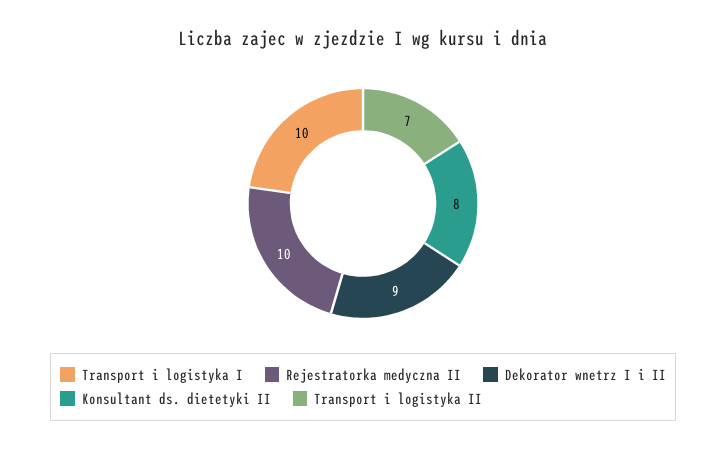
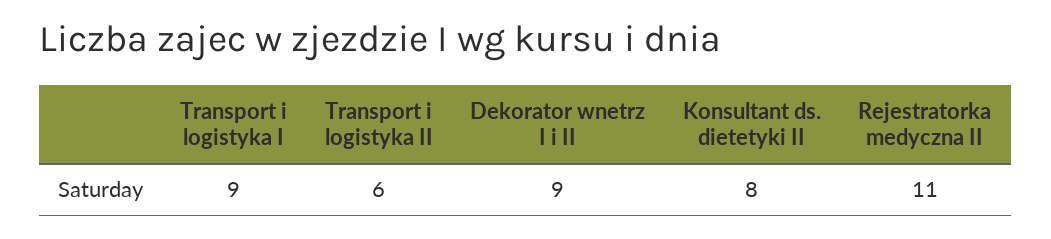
Transport i logistyka I: 10 -> 9
Rejestratorka medyczna II: 10 -> 11
Transport i logistyka II: 7 -> 6

